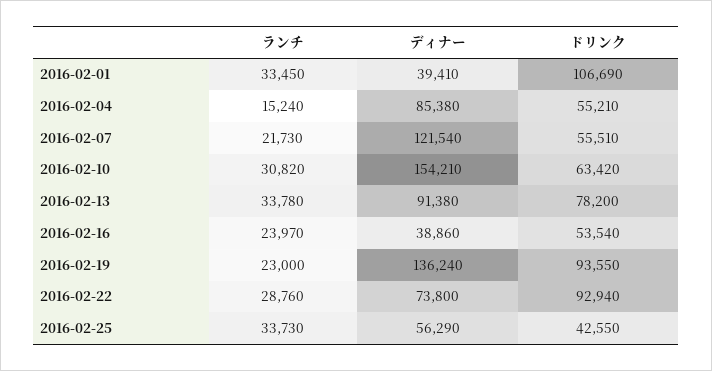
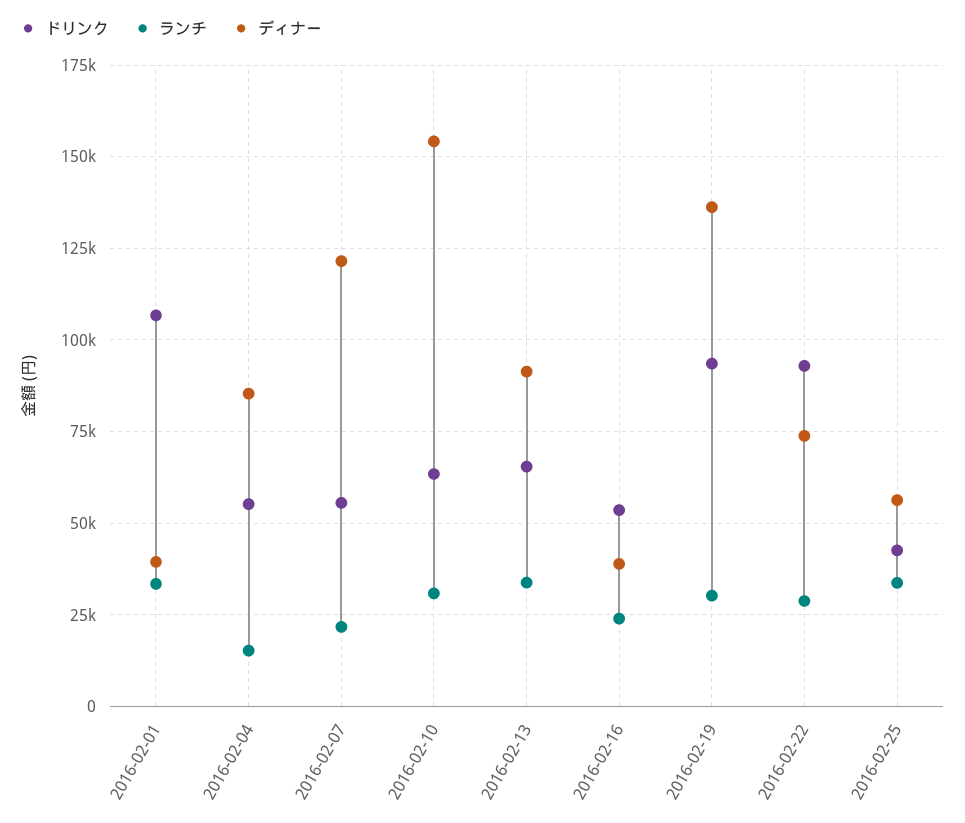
ドリンク, 2016-02-13: 78200 -> 65000
ランチ, 2016-02-19: 23000 -> 30000

